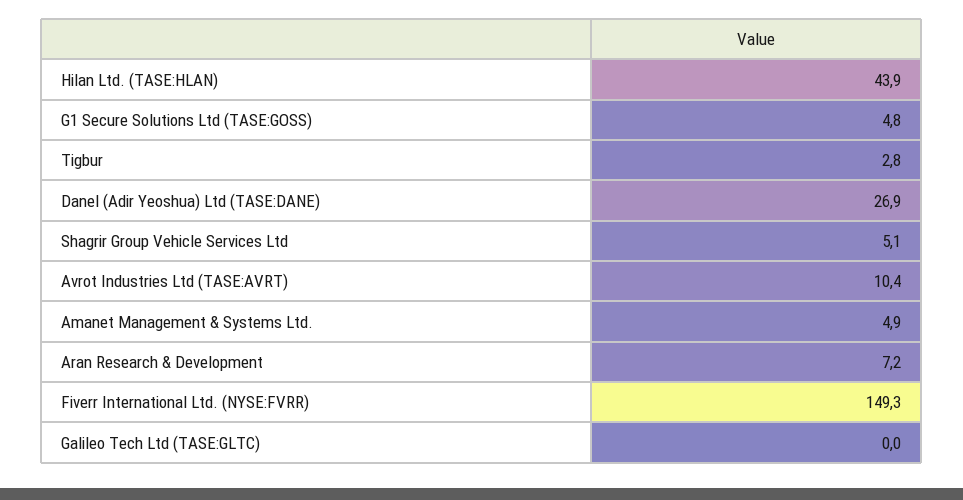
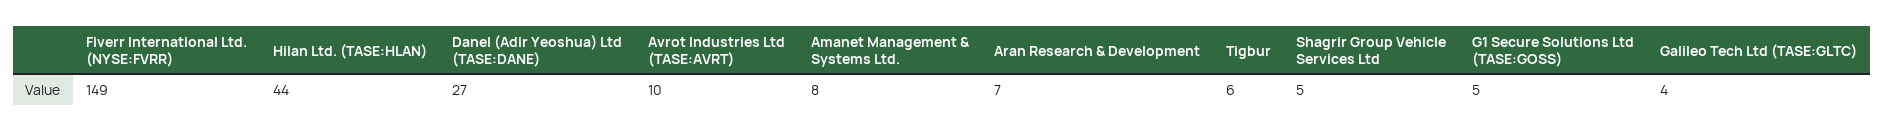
Tigbur: 2.8 -> 6
Amanet Management & Systems Ltd.: 4.9 -> 8
Galileo Tech Ltd (TASE:GLTC): 0 -> 4

